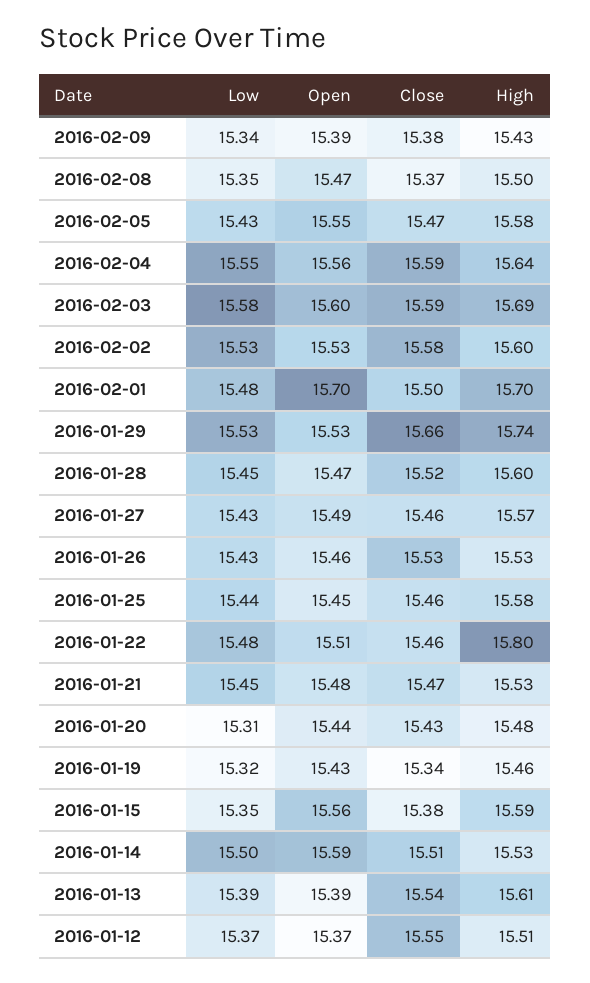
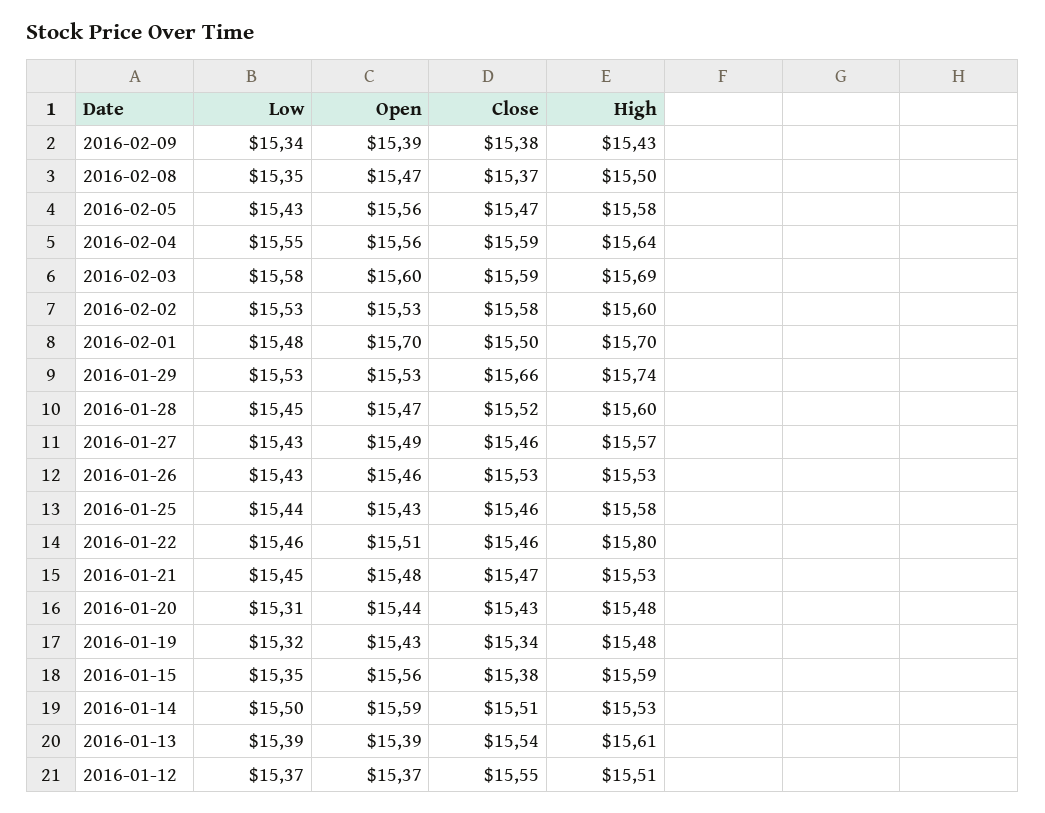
Open, 2016-02-05: 15.55 -> 15.56
Open, 2016-01-25: 15.45 -> 15.43
Low, 2016-01-22: 15.48 -> 15.46
High, 2016-01-19: 15.46 -> 15.48

